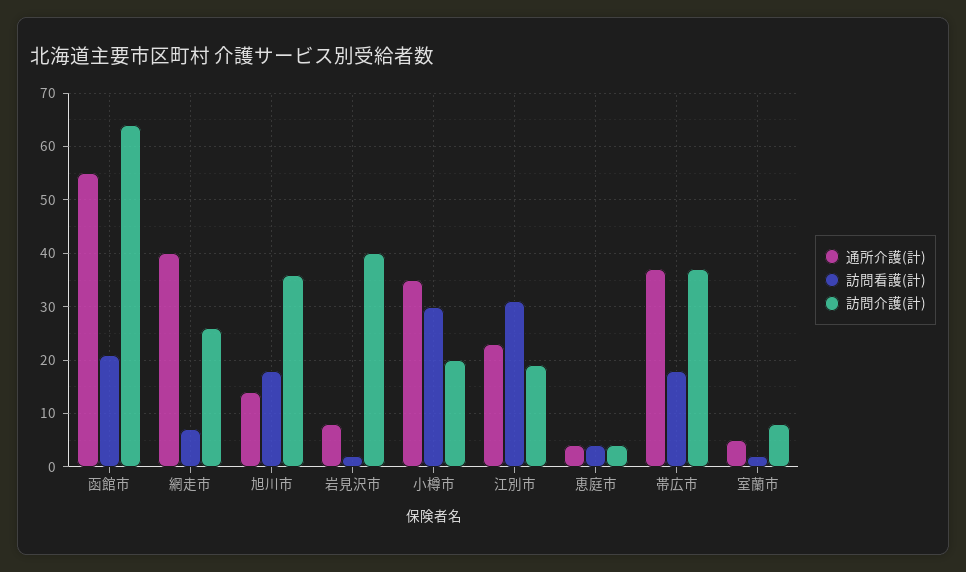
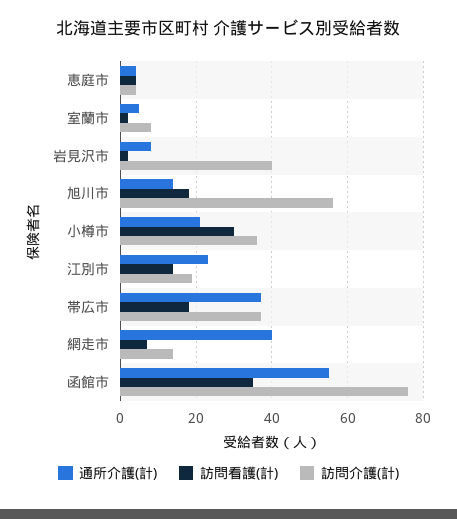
訪問看護(計), 函館市: 20 -> 35
訪問介護(計), 函館市: 65 -> 75
訪問介護(計), 網走市: 25 -> 15
訪問介護(計), 旭川市: 35 -> 55
通所介護(計), 小樽市: 35 -> 20
訪問介護(計), 小樽市: 20 -> 35
訪問看護(計), 江別市: 30 -> 15

